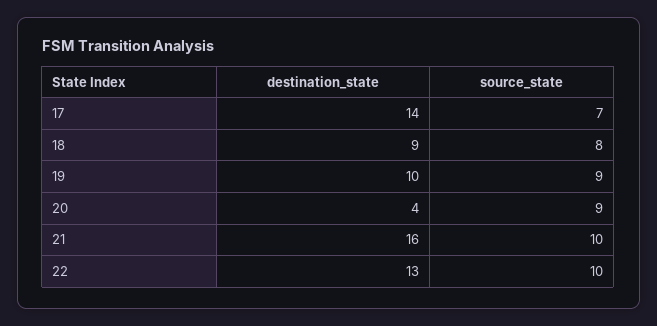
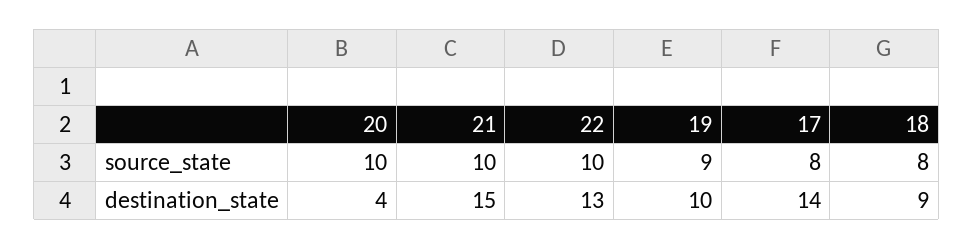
source_state, 17: 7 -> 8
source_state, 20: 9 -> 10
destination_state, 21: 16 -> 15

